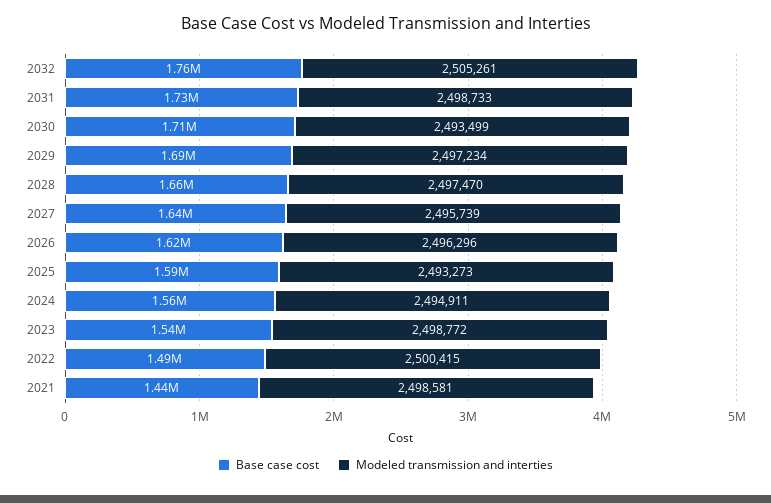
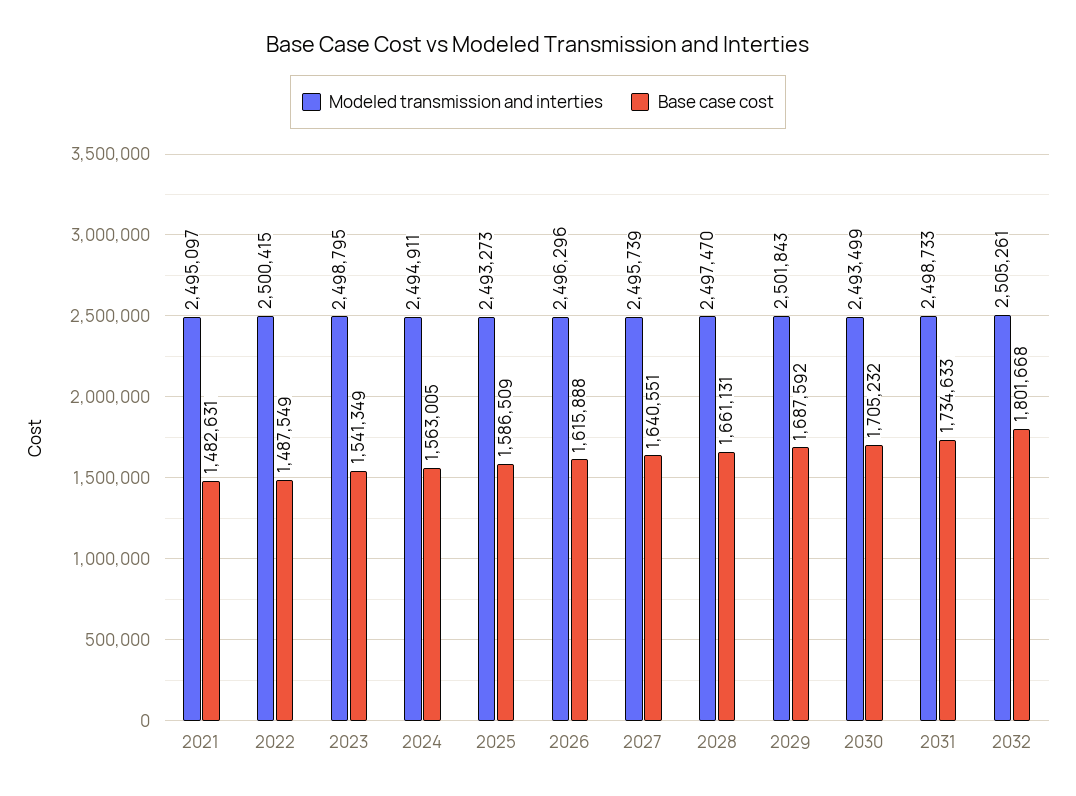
Base case cost, 2032: 1760000 -> 1801668
Modeled transmission and interties, 2029: 2497234 -> 2501843
Modeled transmission and interties, 2023: 2498772 -> 2498795
Base case cost, 2021: 1440000 -> 1482631
Modeled transmission and interties, 2021: 2498581 -> 2495097

